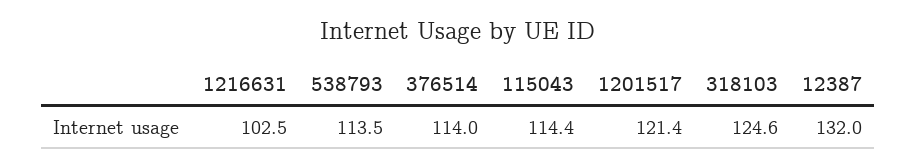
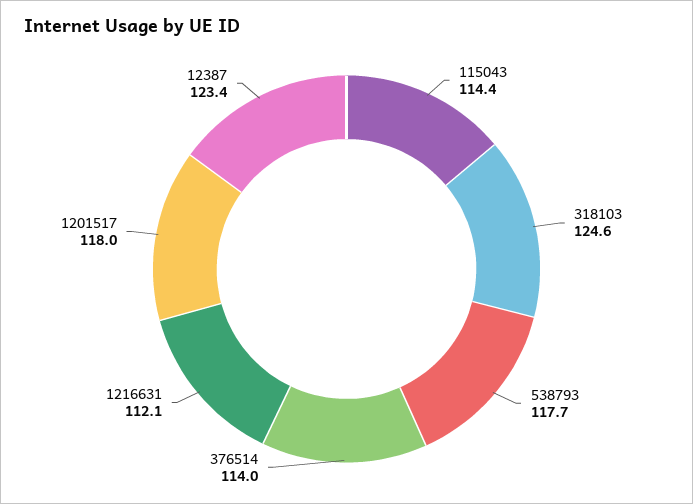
1216631: 102.5 -> 112.1
538793: 113.5 -> 117.7
1201517: 121.4 -> 118
12387: 132 -> 123.4

